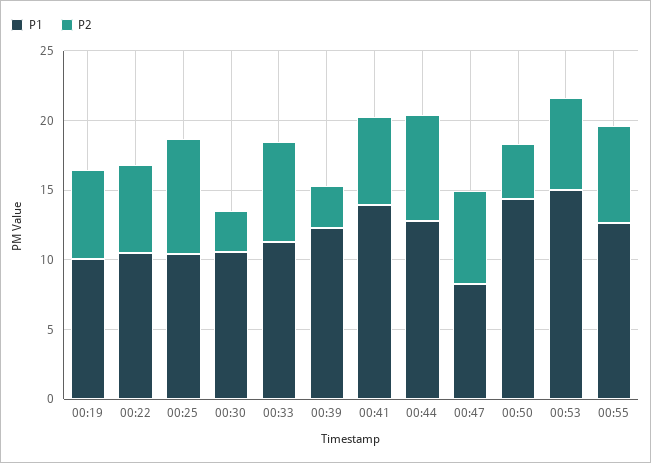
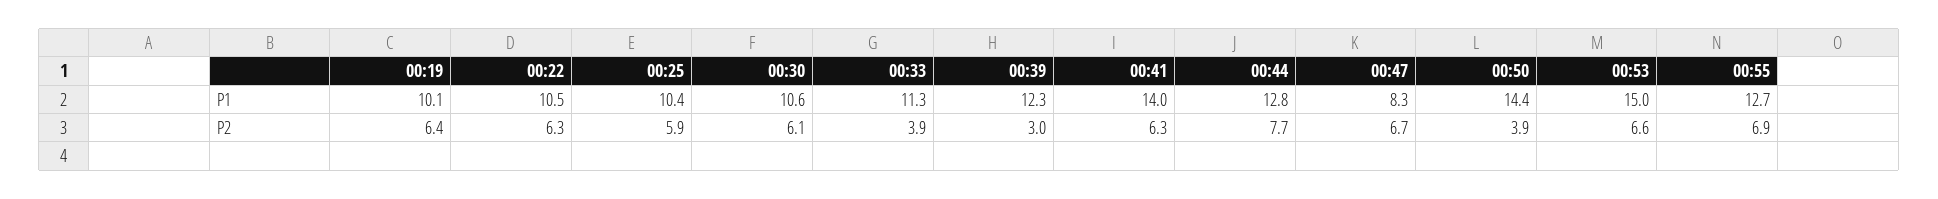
P2, 00:25: 8 -> 5.9
P2, 00:30: 3 -> 6.1
P2, 00:33: 7 -> 3.9

